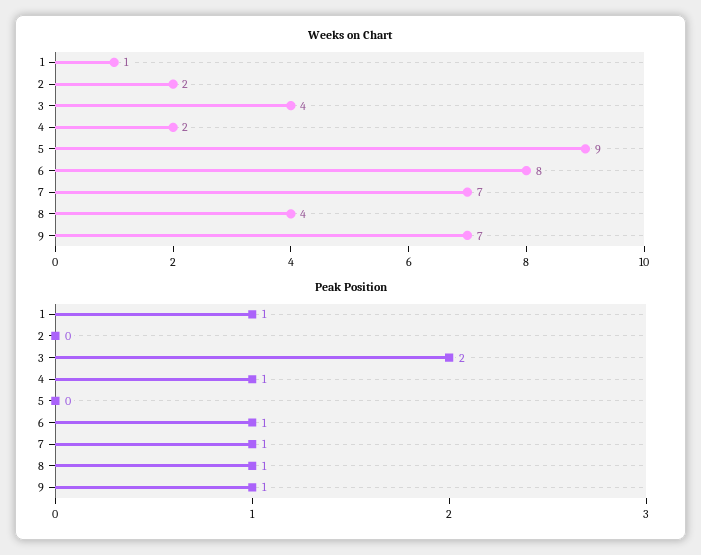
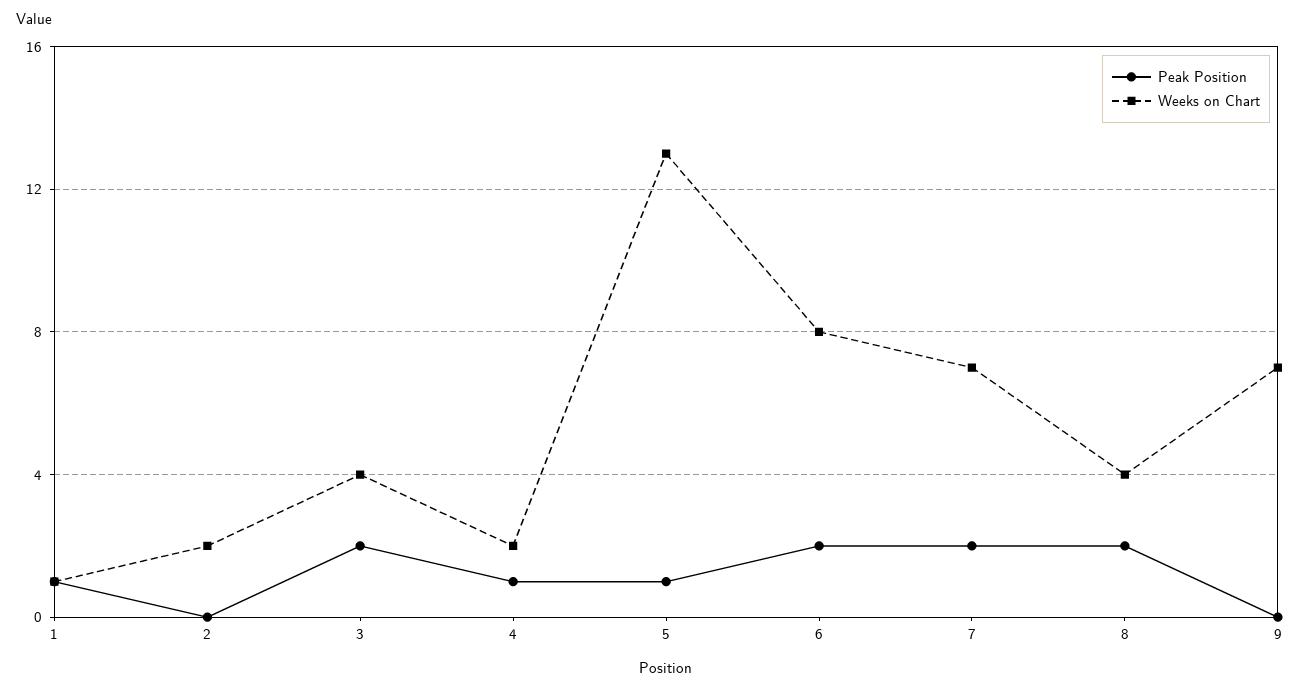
Weeks on Chart, 5: 9 -> 13
Peak Position, 5: 0 -> 1
Peak Position, 6: 1 -> 2
Peak Position, 7: 1 -> 2
Peak Position, 8: 1 -> 2
Peak Position, 9: 1 -> 0

